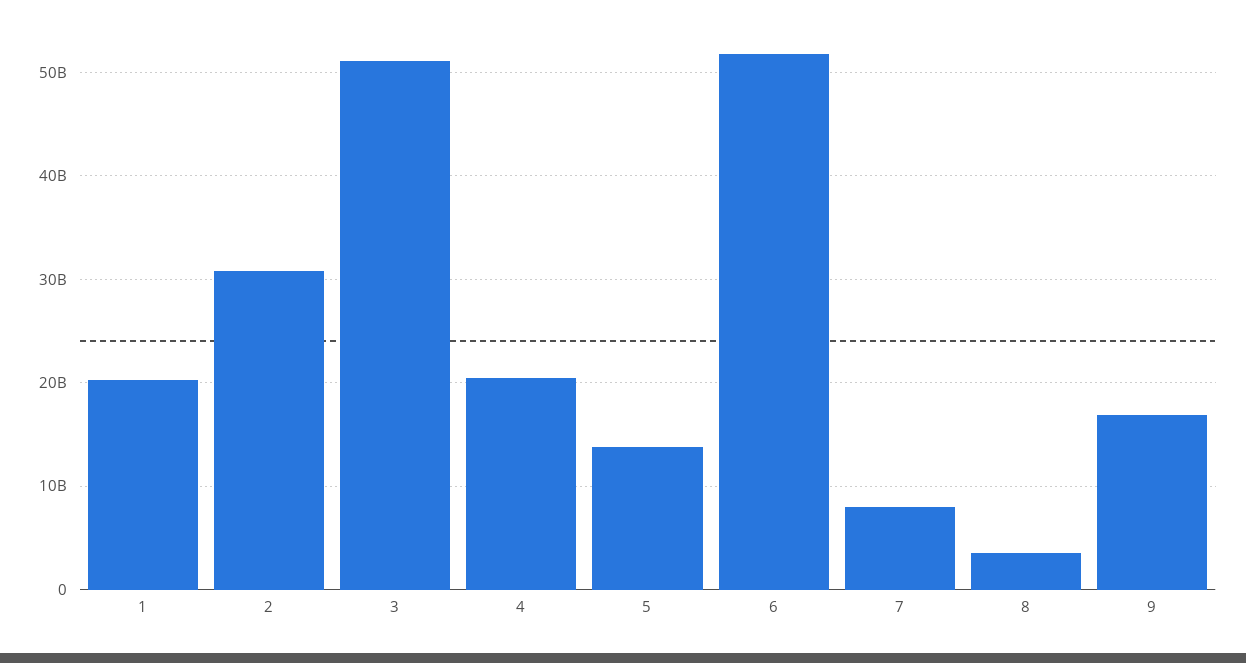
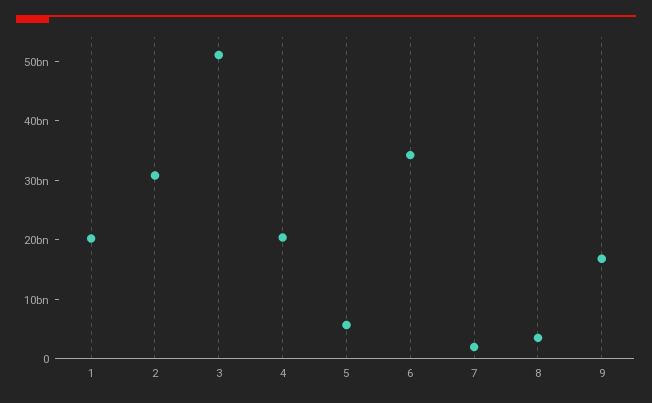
5: 14000000000 -> 6000000000
6: 52000000000 -> 34000000000
7: 8000000000 -> 2000000000

